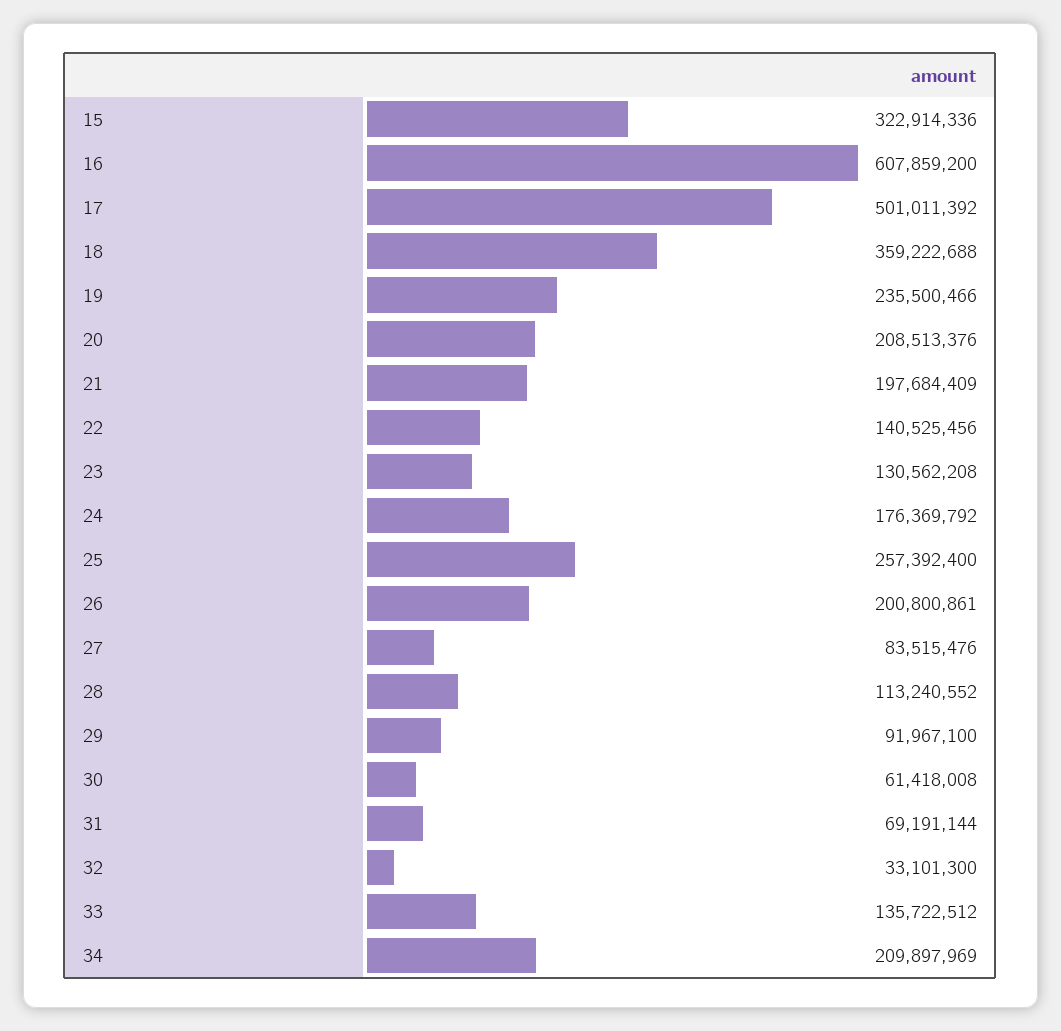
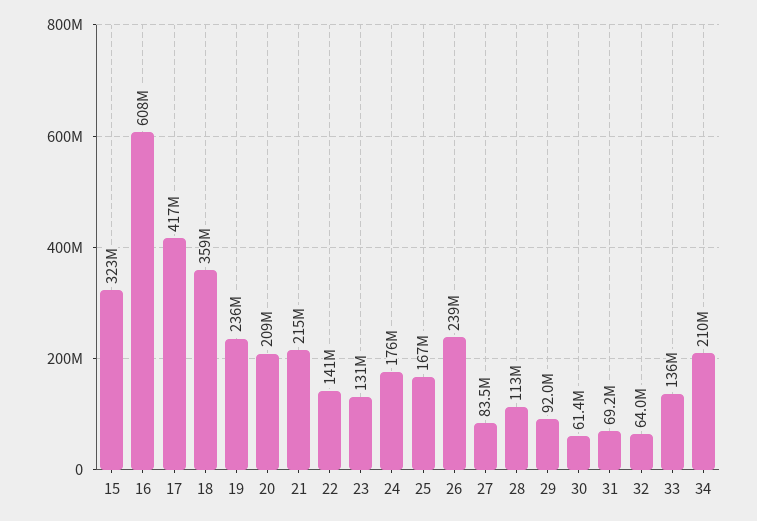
17: 501011392 -> 417000000
21: 197684409 -> 215000000
25: 257392400 -> 167000000
26: 200800861 -> 239000000
32: 33101300 -> 64000000

